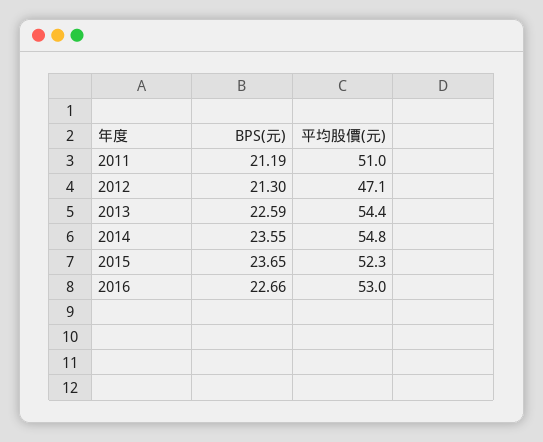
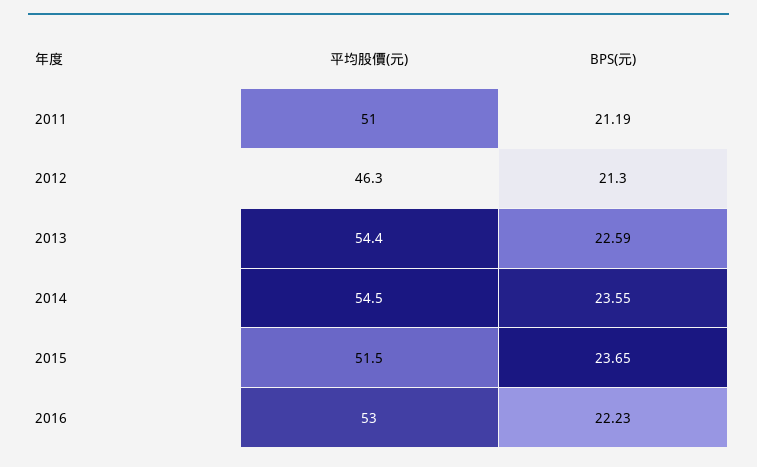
平均股價(元), 2012: 47.1 -> 46.3
平均股價(元), 2014: 54.8 -> 54.5
平均股價(元), 2015: 52.3 -> 51.5
BPS(元), 2016: 22.66 -> 22.23

